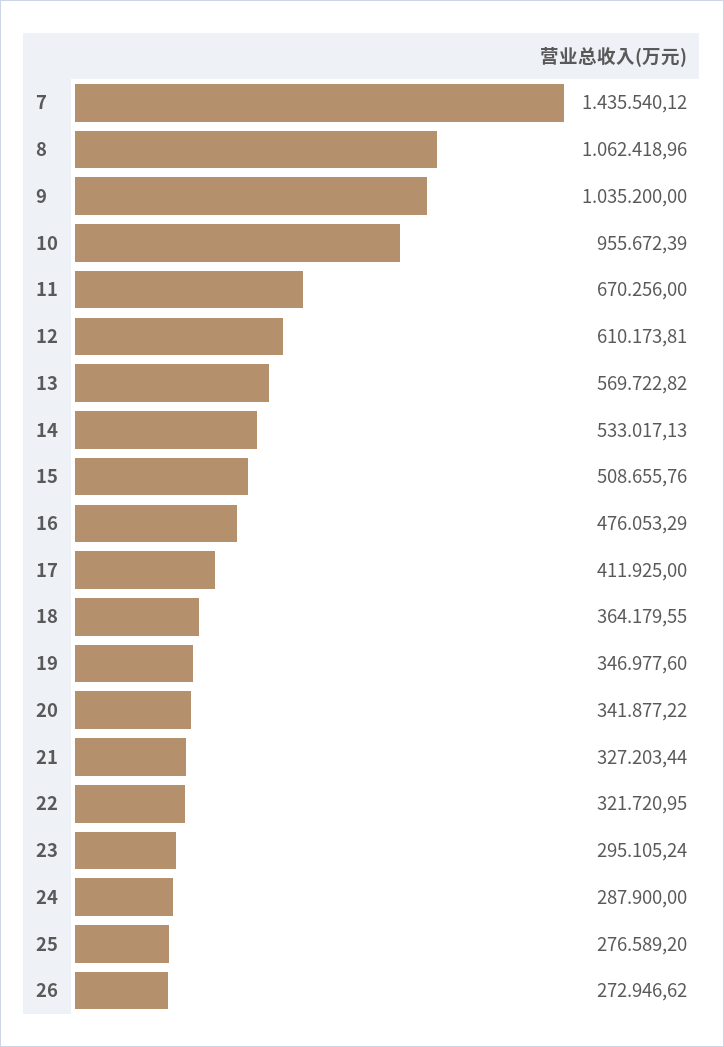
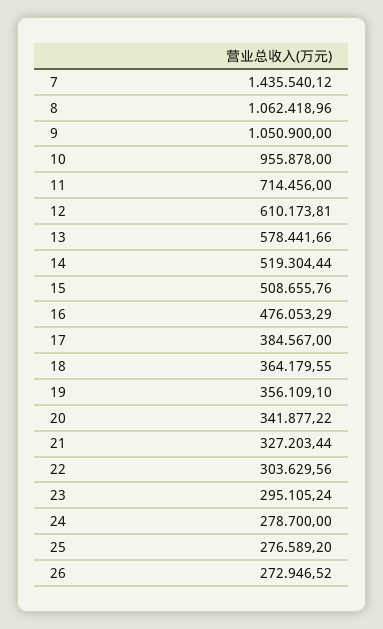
9: 1035200 -> 1050900
10: 955672.39 -> 955878
11: 670256 -> 714456
13: 569722.82 -> 578441.66
14: 533017.13 -> 519304.44
17: 411925 -> 384567
19: 346977.6 -> 356109.1
22: 321720.95 -> 303629.56
24: 287900 -> 278700
26: 272946.62 -> 272946.52

